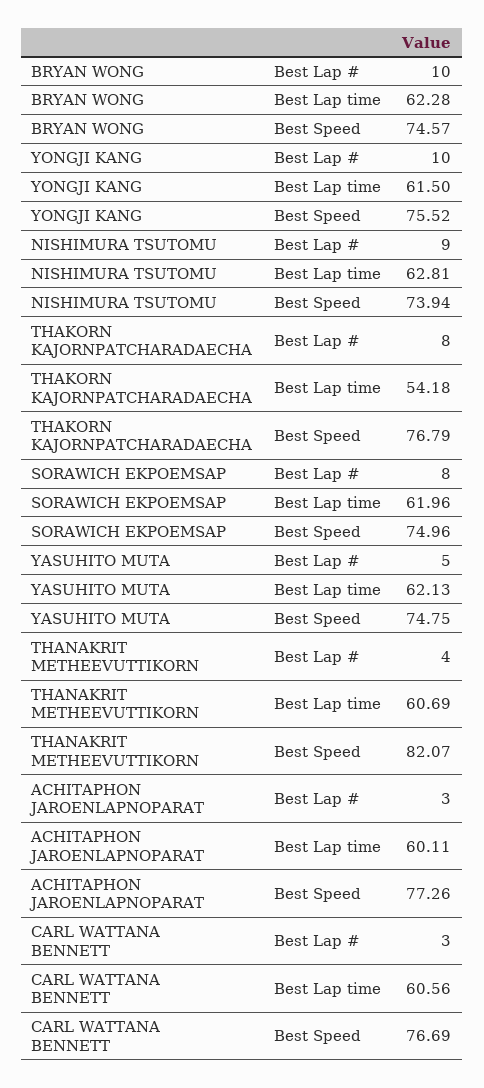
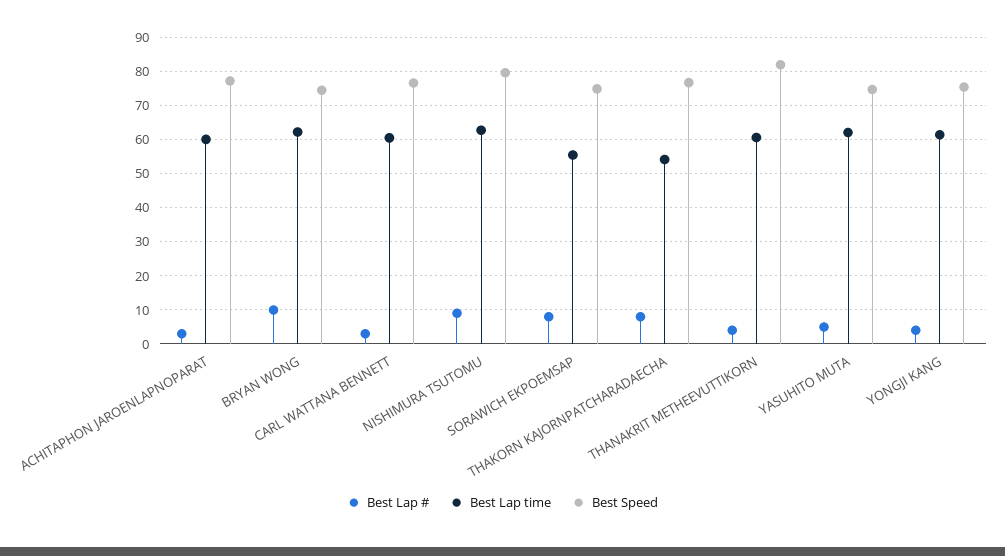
Best Lap #, YONGJI KANG: 10 -> 4
Best Speed, NISHIMURA TSUTOMU: 73.94 -> 80
Best Lap time, SORAWICH EKPOEMSAP: 61.96 -> 56

